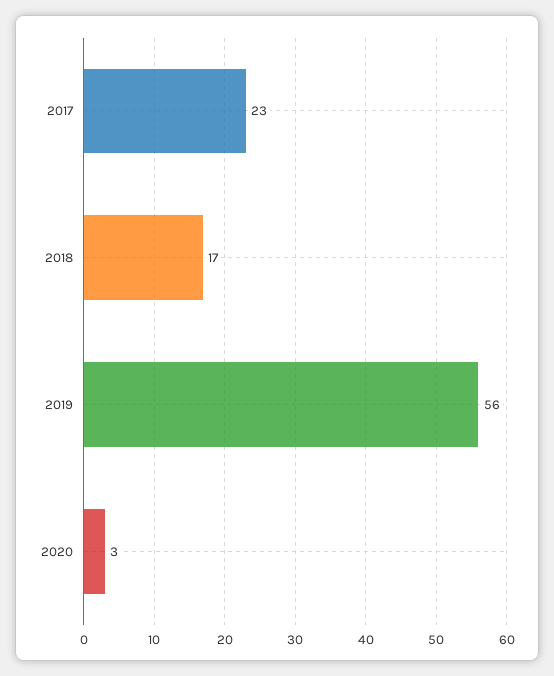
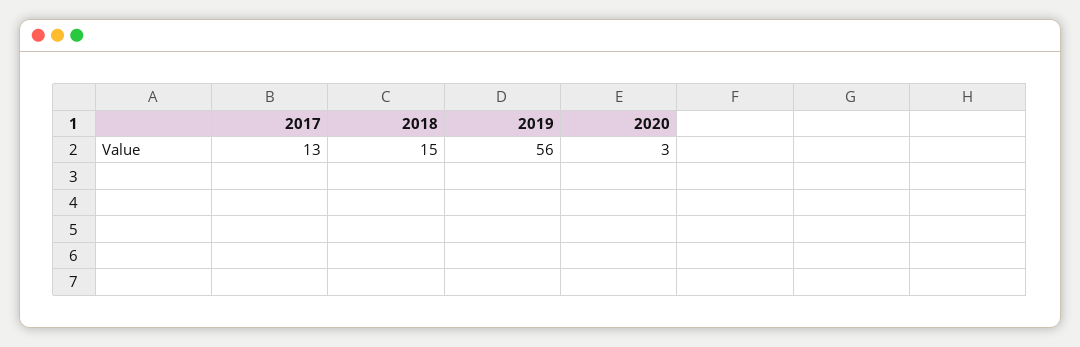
2017: 23 -> 13
2018: 17 -> 15

